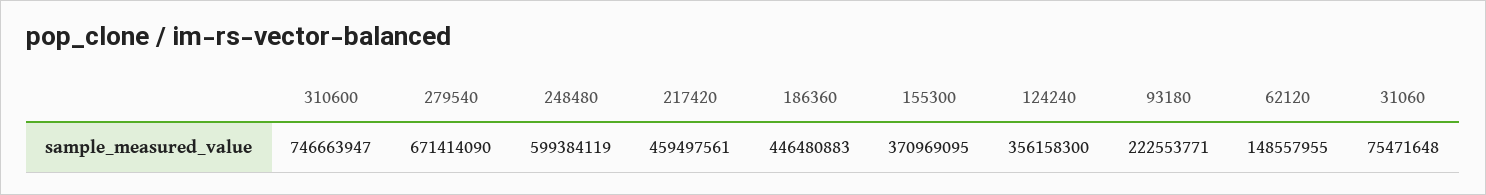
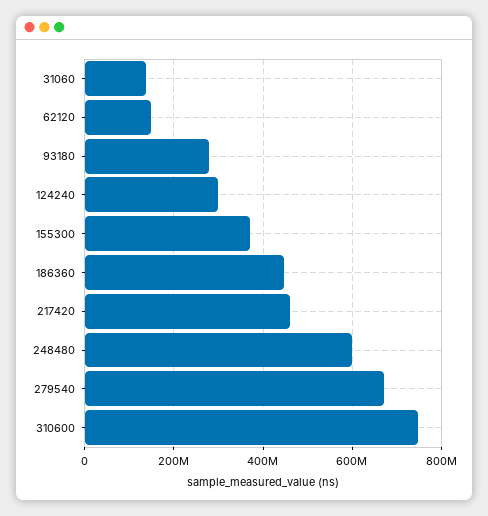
124240: 356158300 -> 300000000
93180: 222553771 -> 280000000
31060: 75471648 -> 140000000

